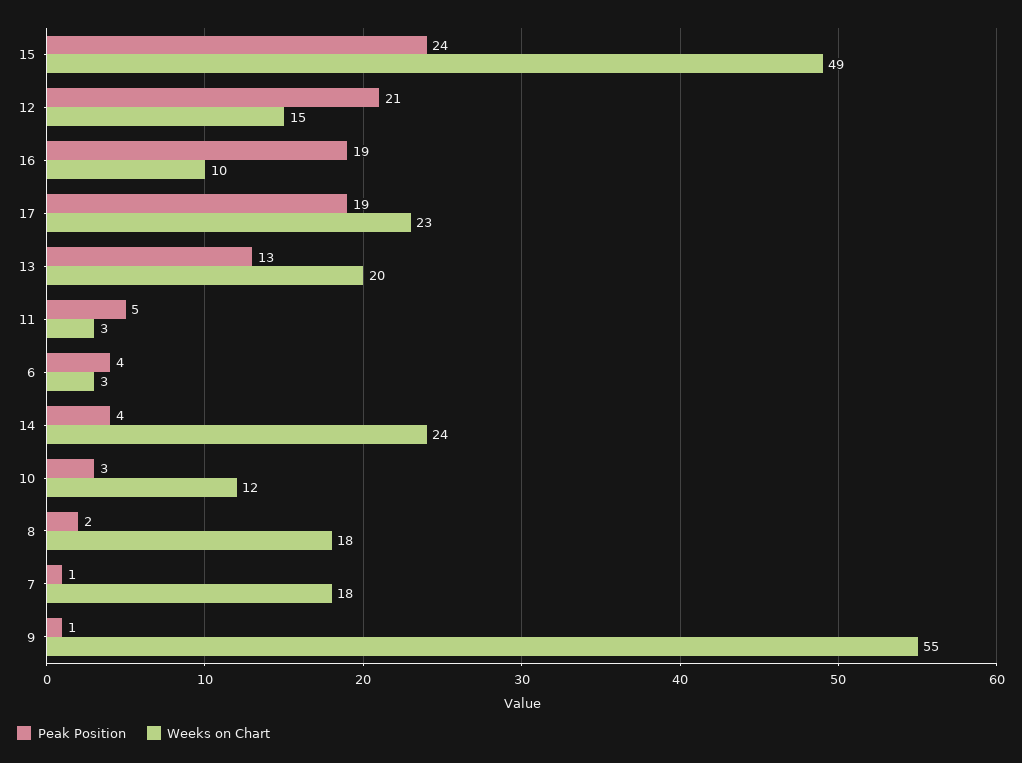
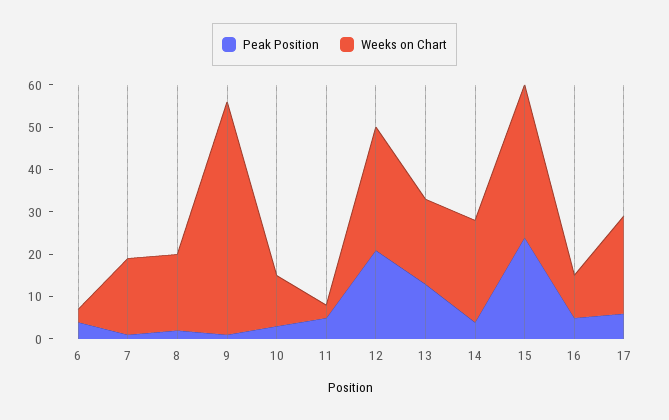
Weeks on Chart, 15: 49 -> 35
Weeks on Chart, 12: 15 -> 30
Peak Position, 16: 19 -> 5
Peak Position, 17: 19 -> 5

